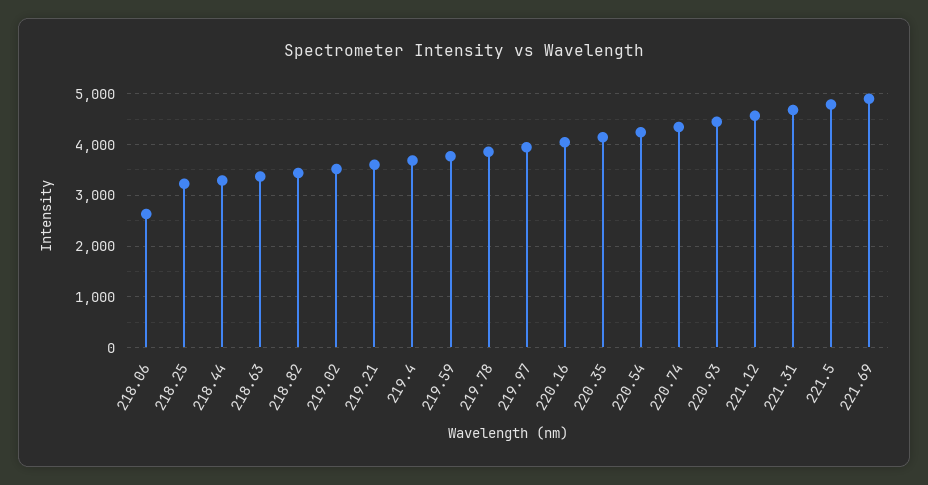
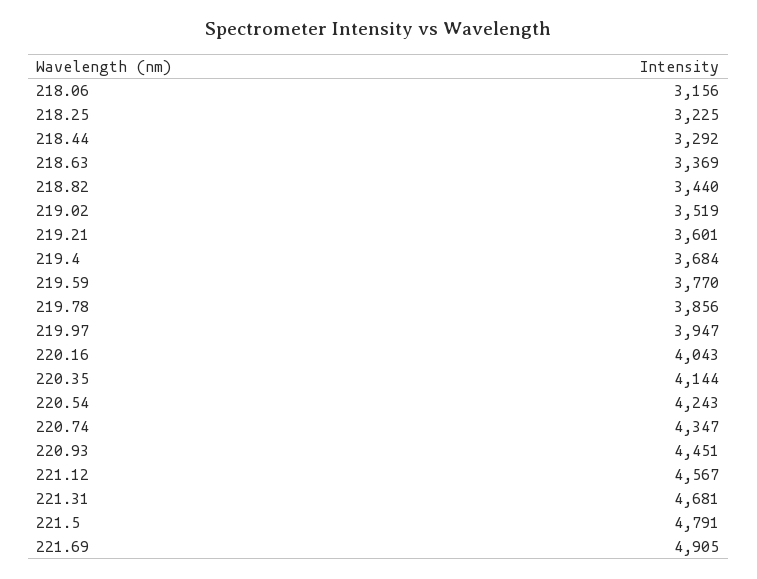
218.06: 2600 -> 3156

